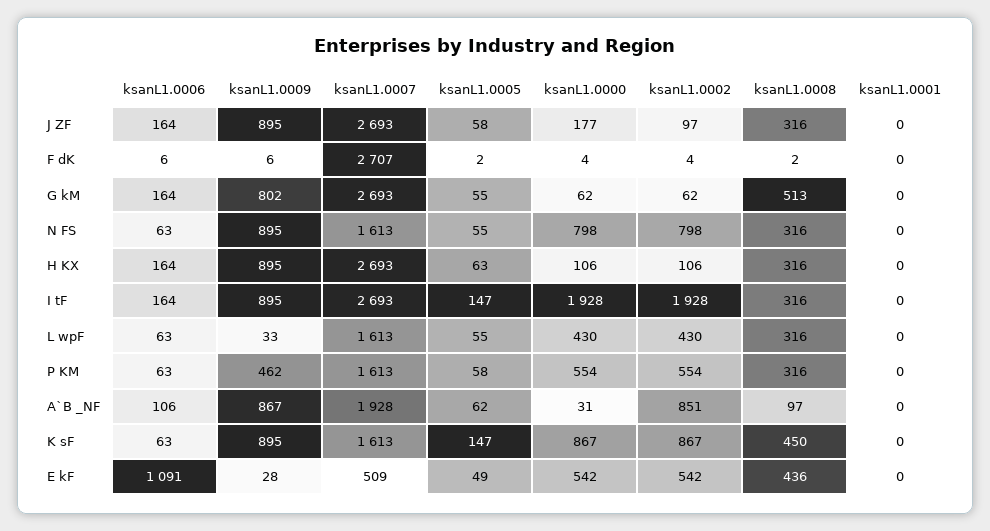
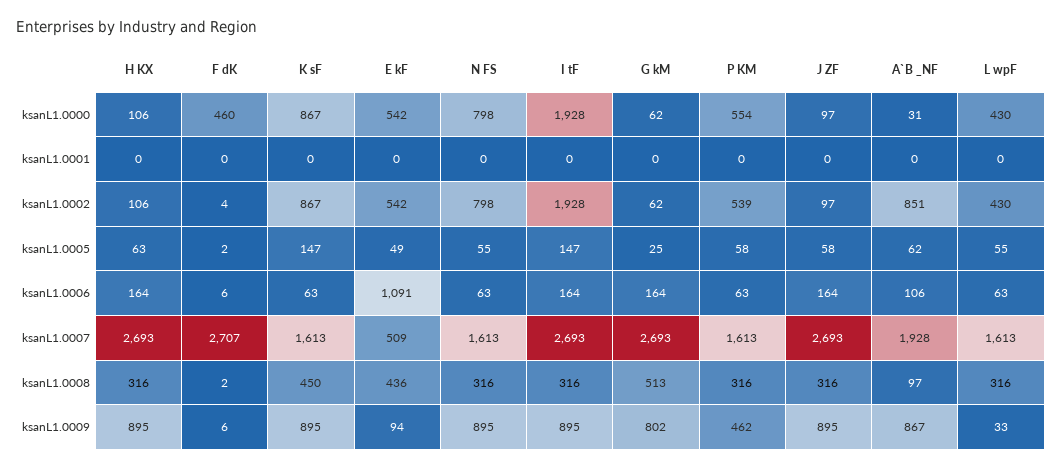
ksanL1.0000, J ZF: 177 -> 97
ksanL1.0000, F dK: 4 -> 460
ksanL1.0005, G kM: 55 -> 25
ksanL1.0002, P KM: 554 -> 539
ksanL1.0009, E kF: 28 -> 94

